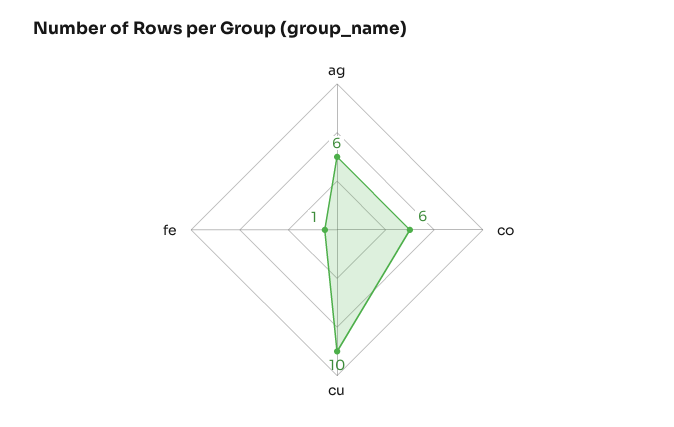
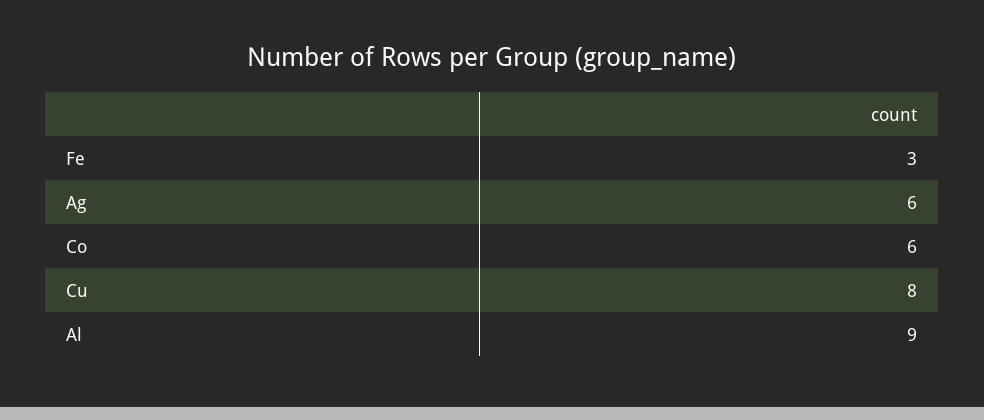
cu: 10 -> 8
fe: 1 -> 3
Al: none -> 9

